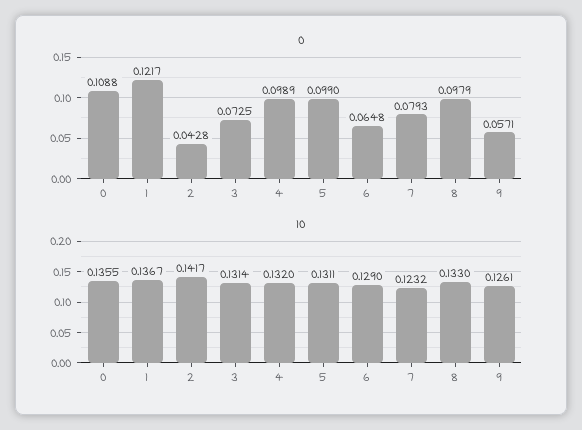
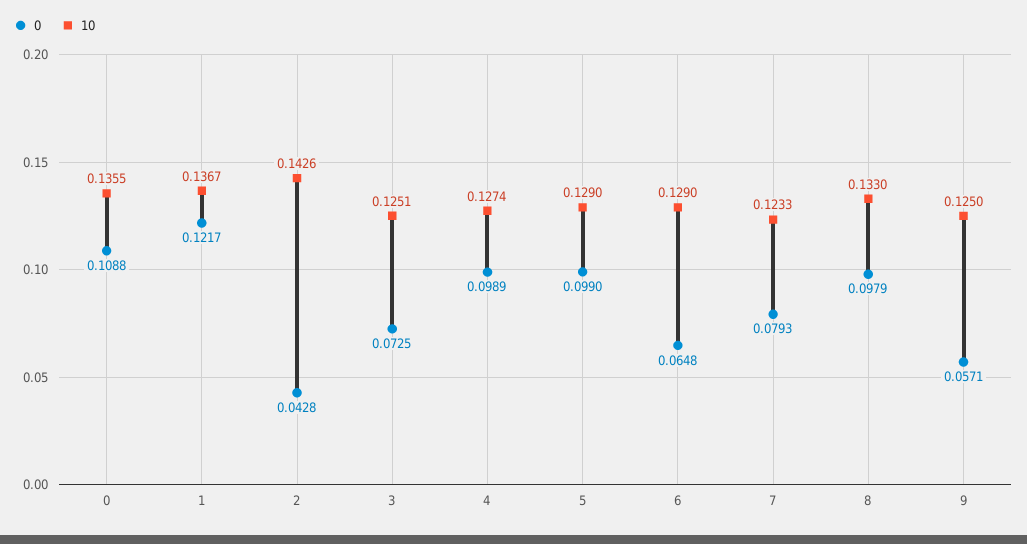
10, 2: 0.1417 -> 0.1426
10, 3: 0.1314 -> 0.1251
10, 4: 0.132 -> 0.1274
10, 5: 0.1311 -> 0.129
10, 7: 0.1232 -> 0.1233
10, 9: 0.1261 -> 0.125

